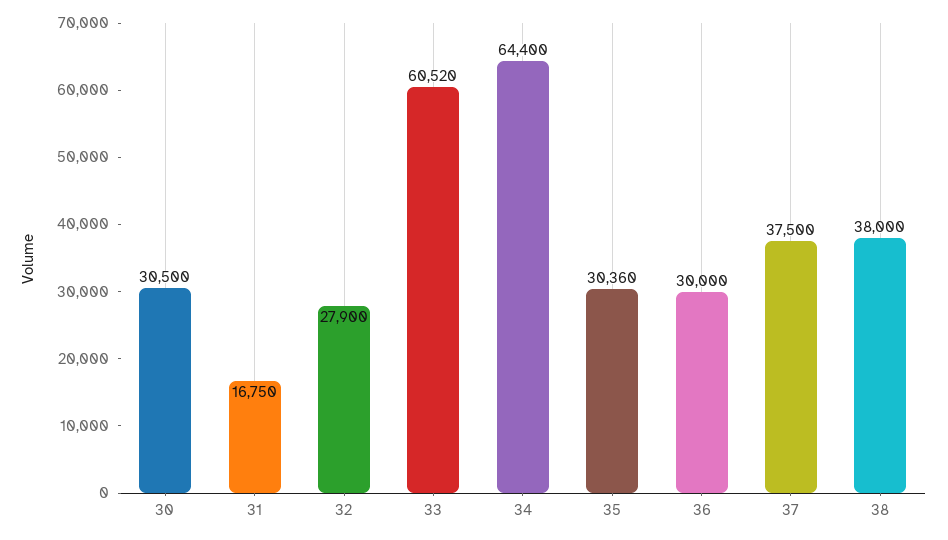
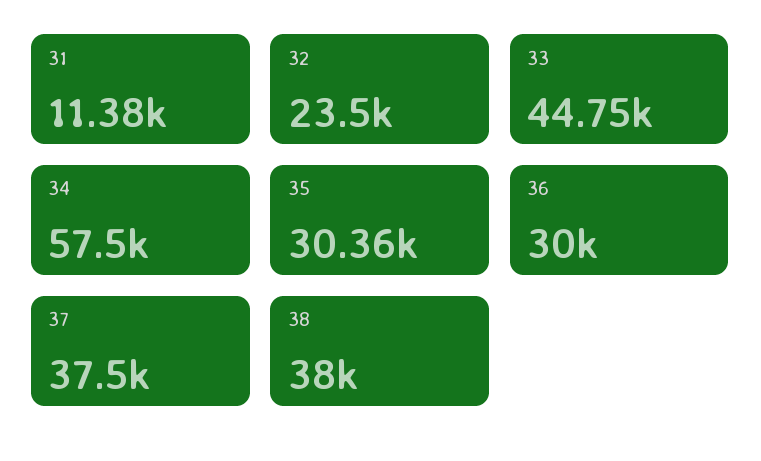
30: 30500 -> none
31: 16750 -> 11380
32: 27900 -> 23500
33: 60520 -> 44750
34: 64400 -> 57500

